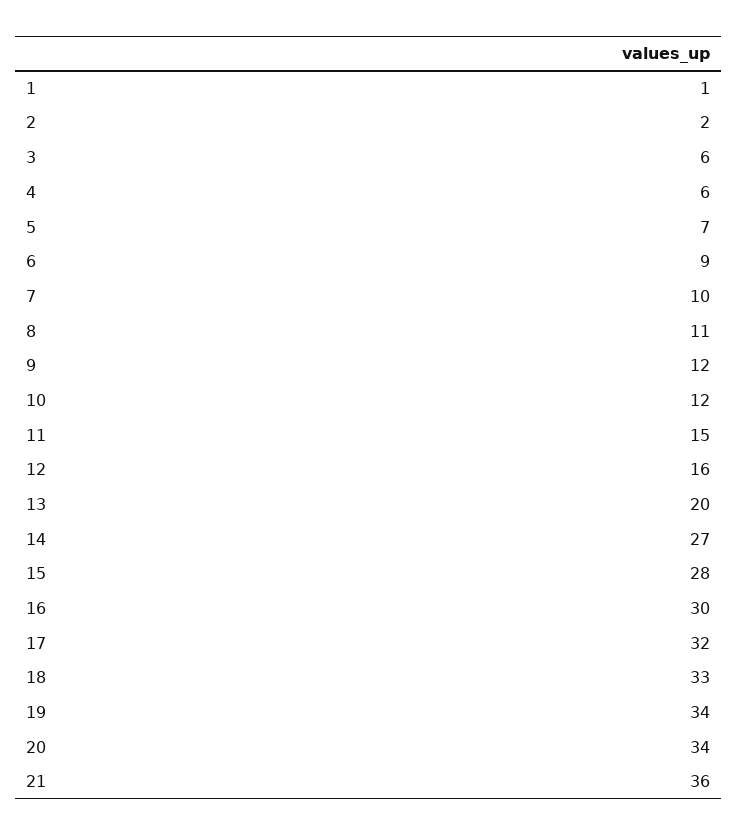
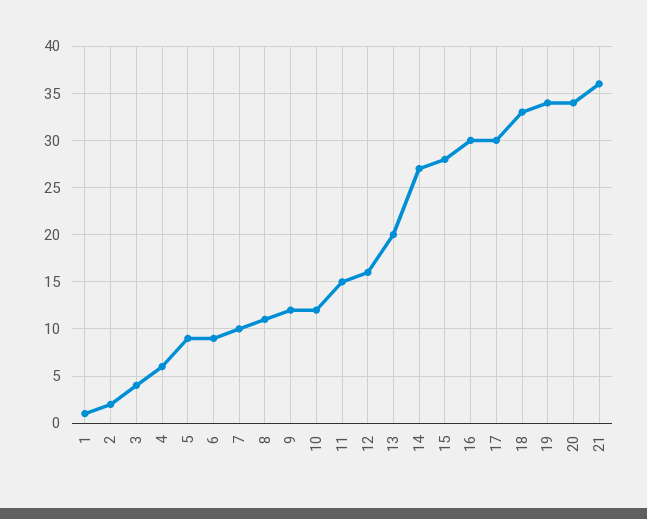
3: 6 -> 4
5: 7 -> 9
17: 32 -> 30

